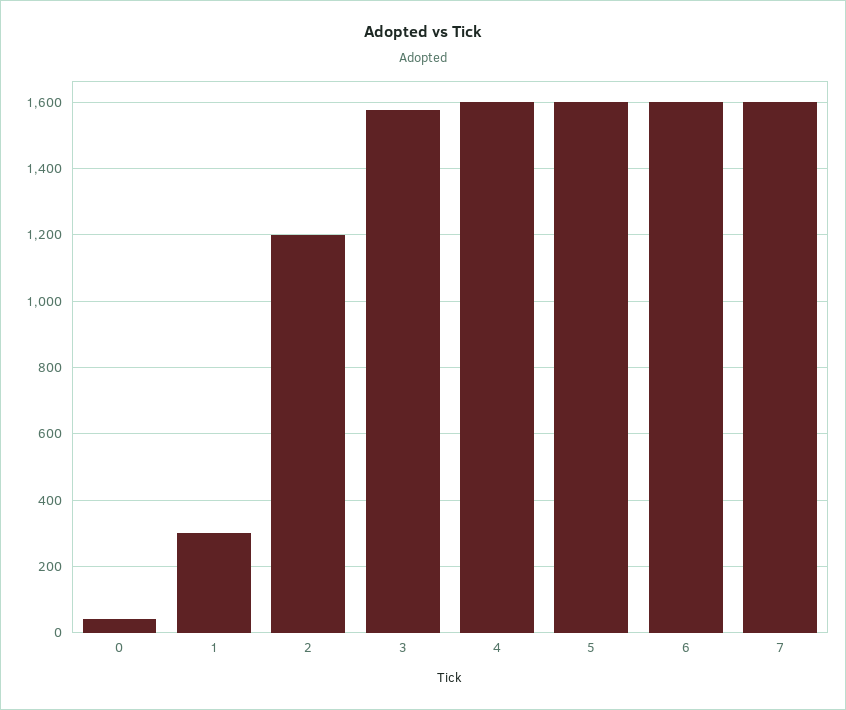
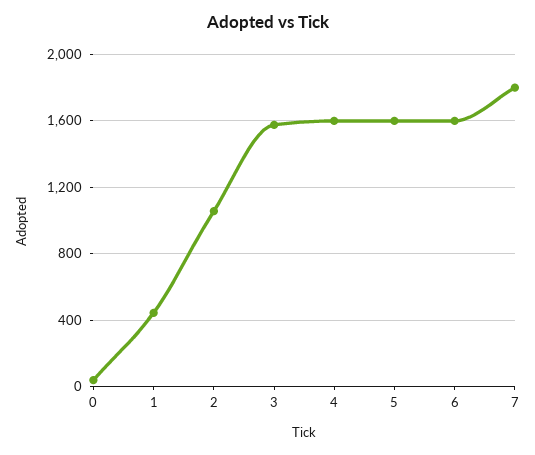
1: 300 -> 450
2: 1200 -> 1050
7: 1600 -> 1800

